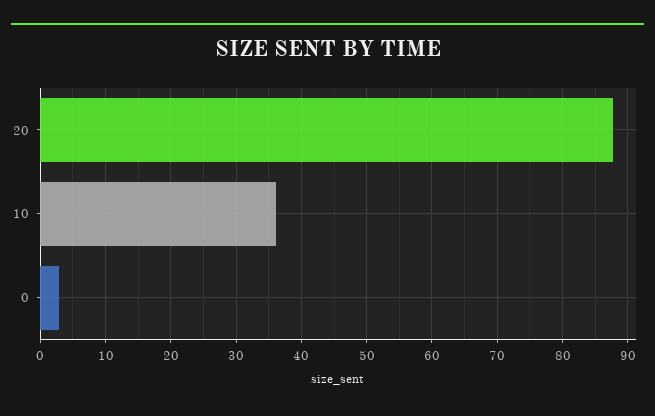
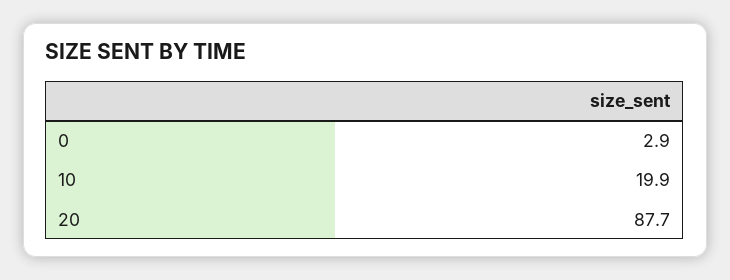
10: 36 -> 19.9

